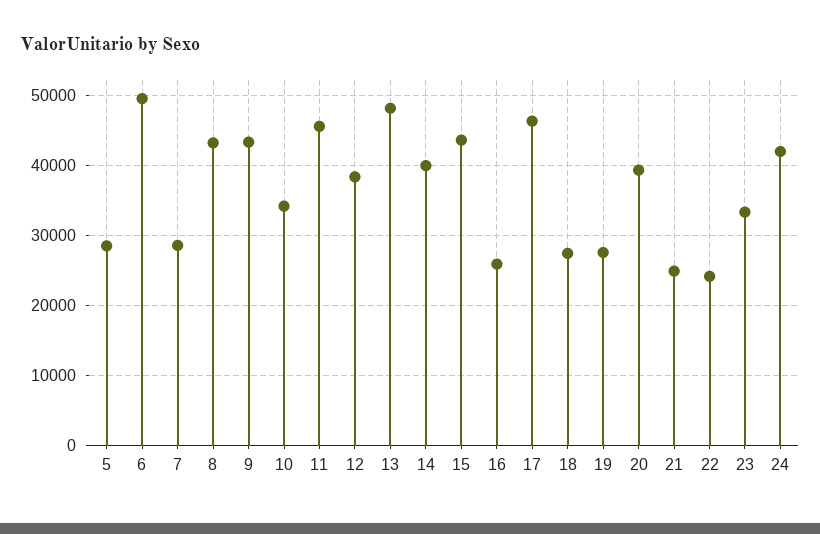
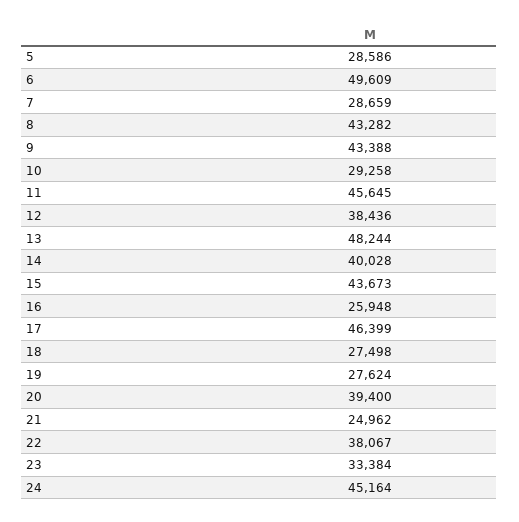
10: 34000 -> 29258
22: 24000 -> 38067
24: 42000 -> 45164

